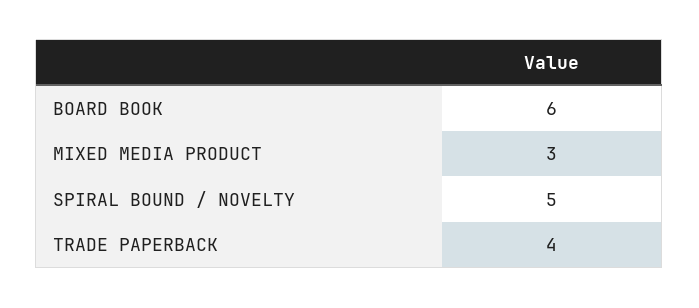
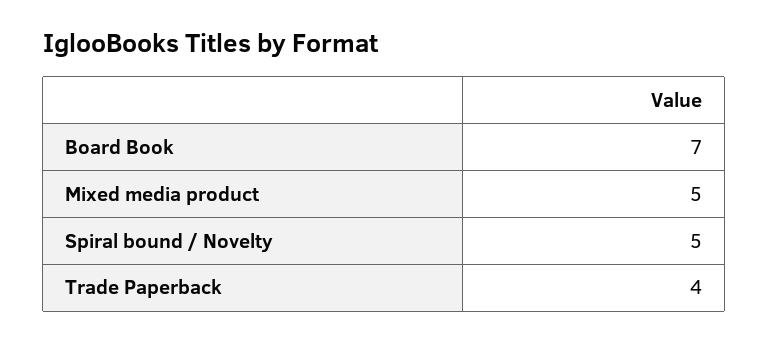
BOARD BOOK: 6 -> 7
MIXED MEDIA PRODUCT: 3 -> 5

